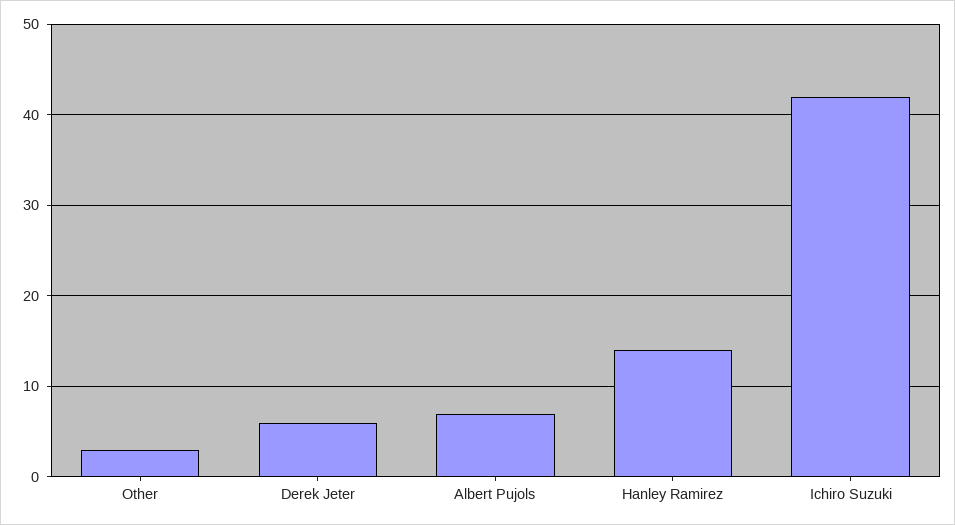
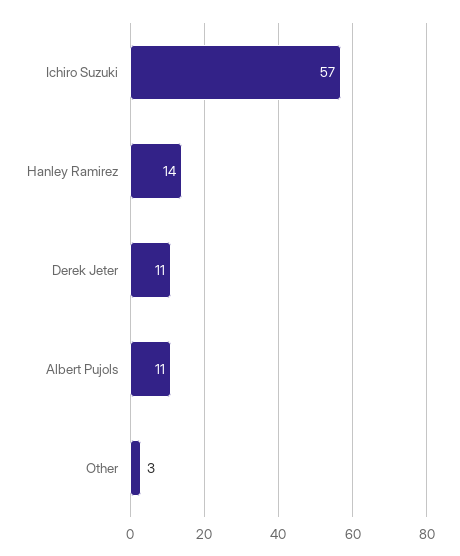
Derek Jeter: 6 -> 11
Albert Pujols: 7 -> 11
Ichiro Suzuki: 42 -> 57

